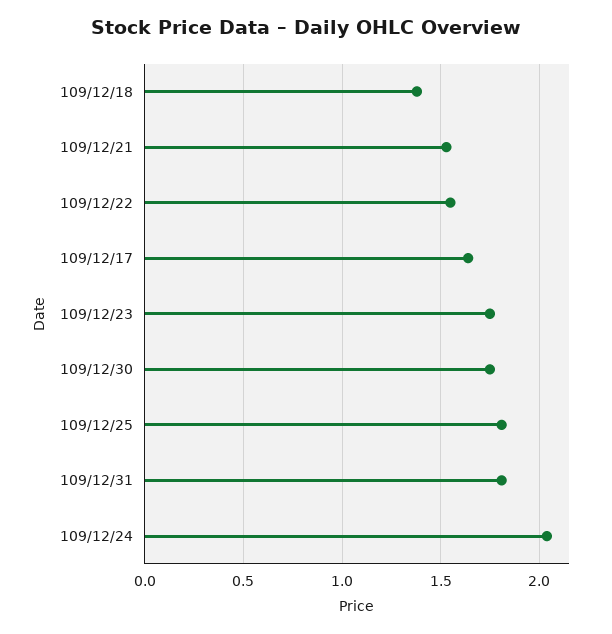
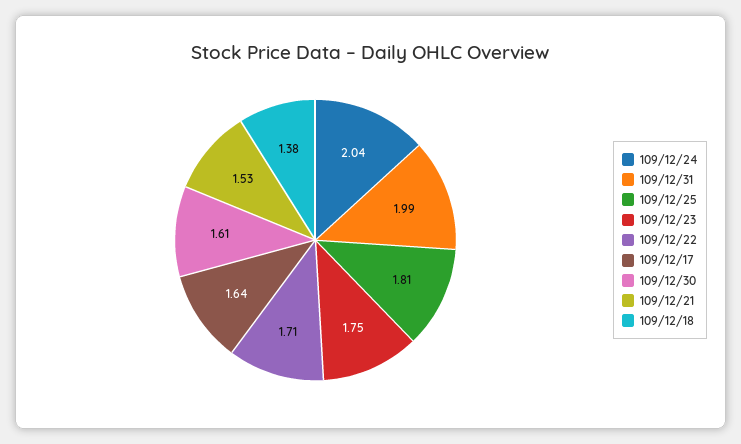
109/12/22: 1.55 -> 1.71
109/12/30: 1.75 -> 1.61
109/12/31: 1.8 -> 1.99

